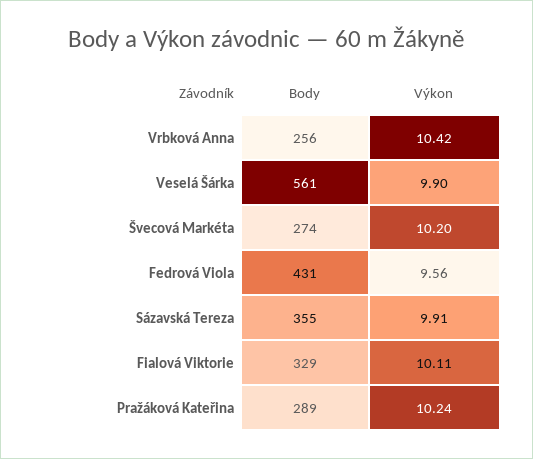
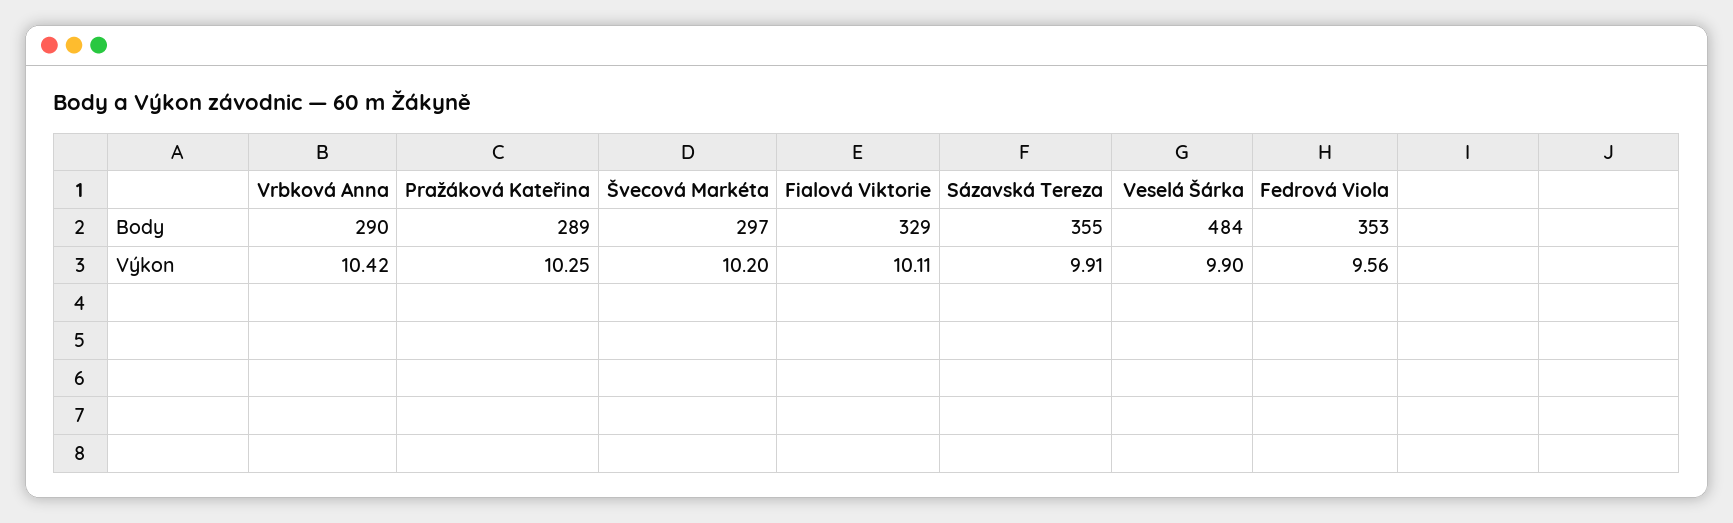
Body, Vrbková Anna: 256 -> 290
Body, Veselá Šárka: 561 -> 484
Body, Švecová Markéta: 274 -> 297
Body, Fedrová Viola: 431 -> 353
Výkon, Pražáková Kateřina: 10.24 -> 10.25

